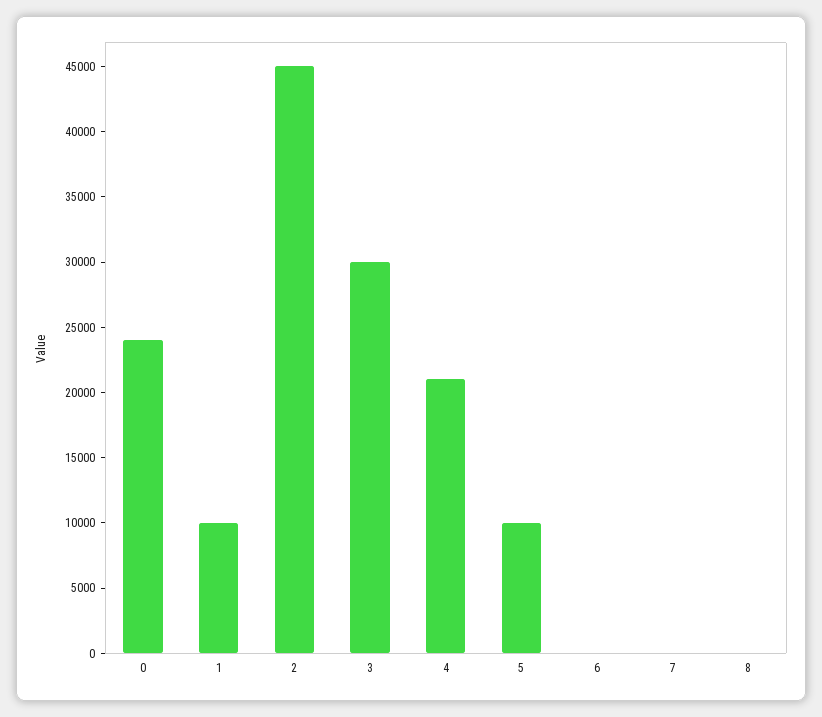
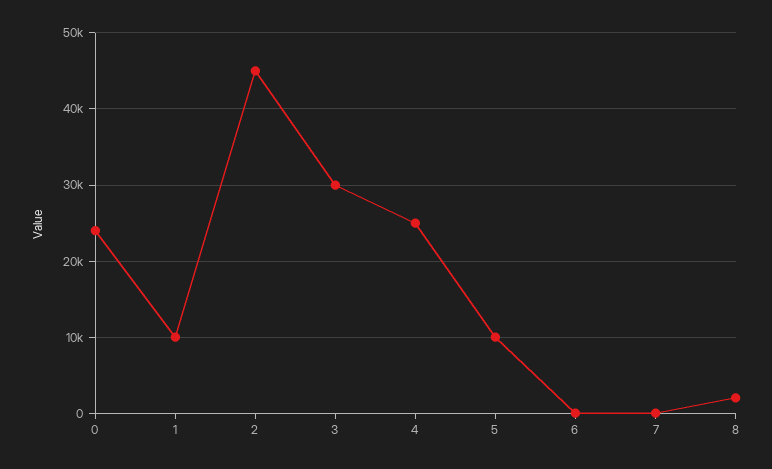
4: 21000 -> 25000
8: 0 -> 2000

